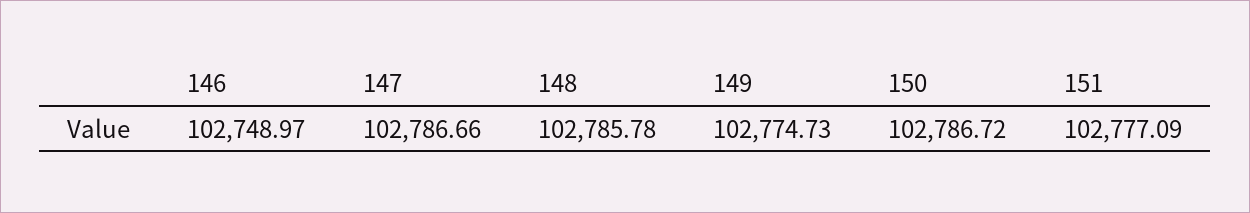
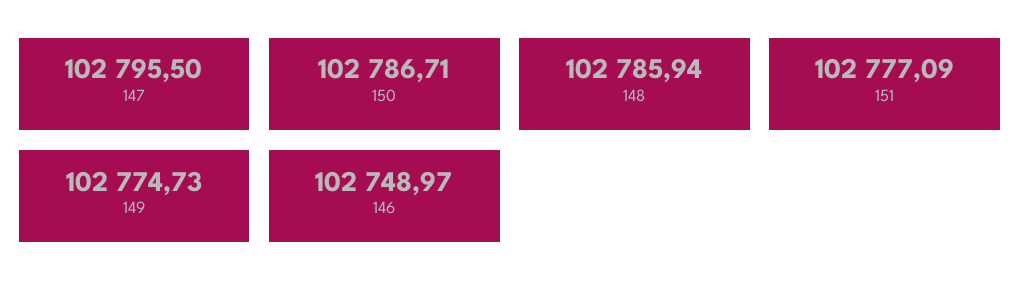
147: 102786.66 -> 102795.5
148: 102785.78 -> 102785.94
150: 102786.72 -> 102786.71

